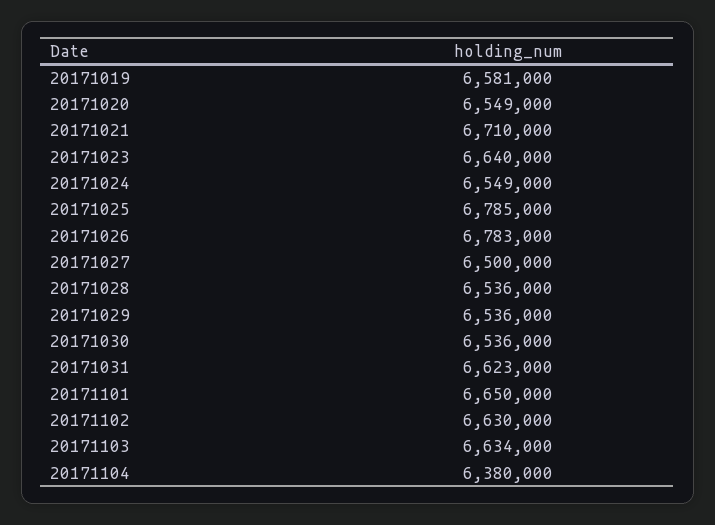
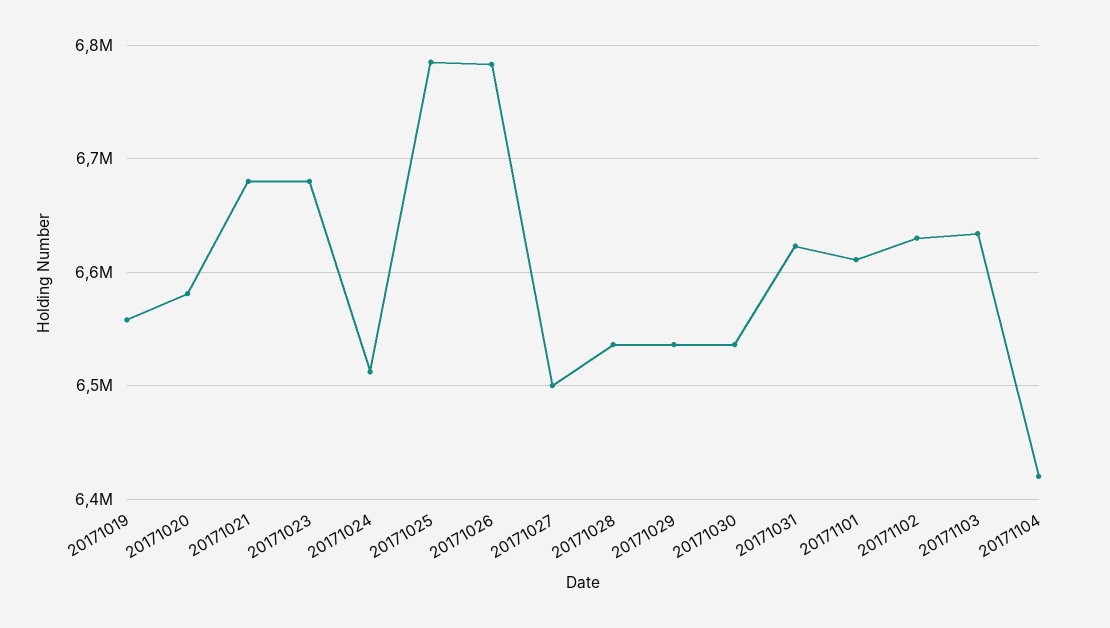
20171019: 6581000 -> 6560000
20171020: 6549000 -> 6580000
20171021: 6710000 -> 6680000
20171023: 6640000 -> 6680000
20171024: 6549000 -> 6510000
20171101: 6650000 -> 6610000
20171104: 6380000 -> 6420000

